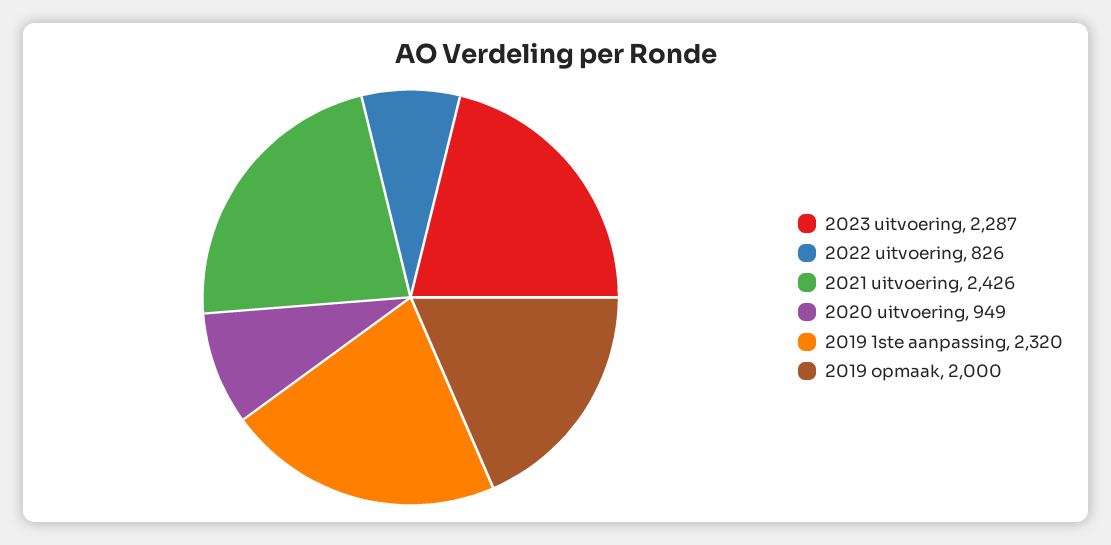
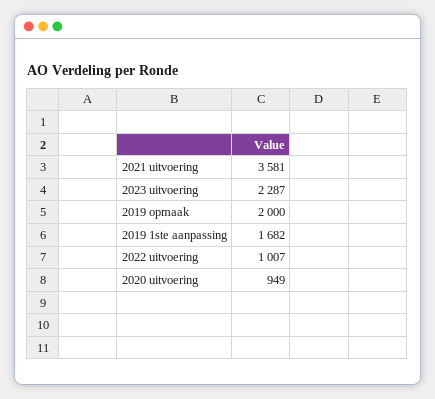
2022 uitvoering: 826 -> 1007
2021 uitvoering: 2426 -> 3581
2019 1ste aanpassing: 2320 -> 1682

